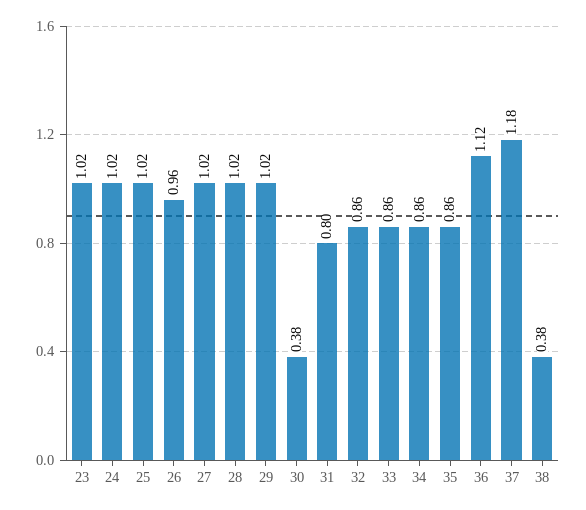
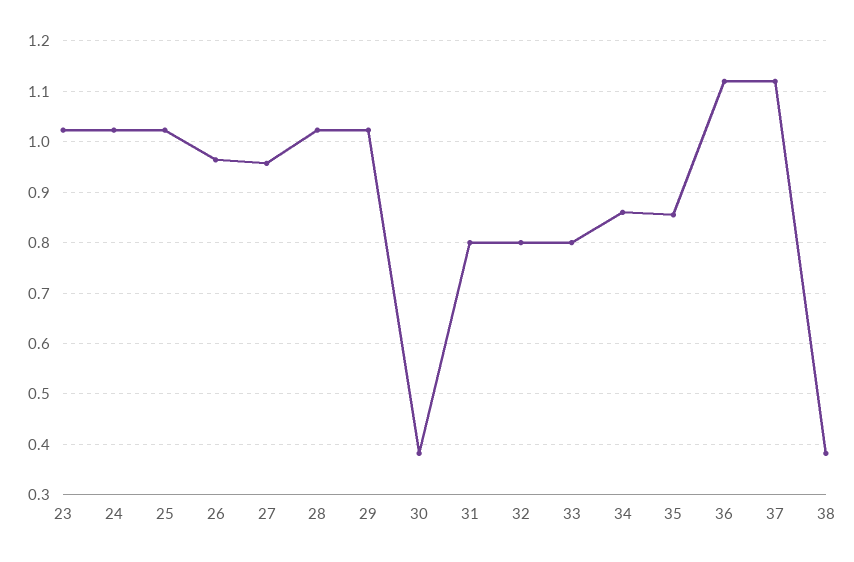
27: 1.02 -> 0.96
32: 0.86 -> 0.8
33: 0.86 -> 0.8
37: 1.18 -> 1.12

